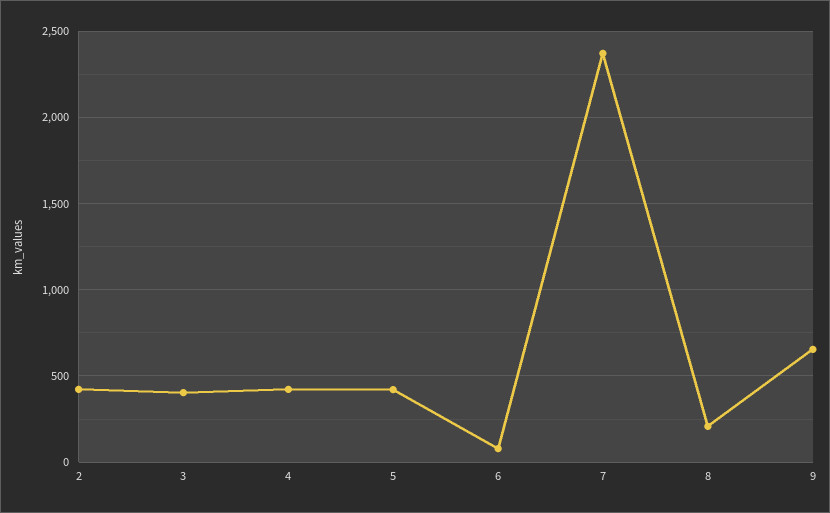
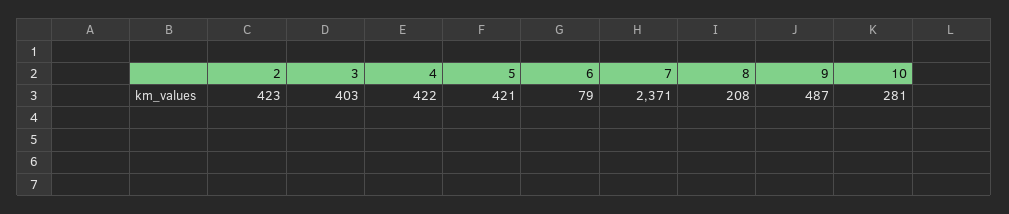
9: 650 -> 487
10: none -> 281

